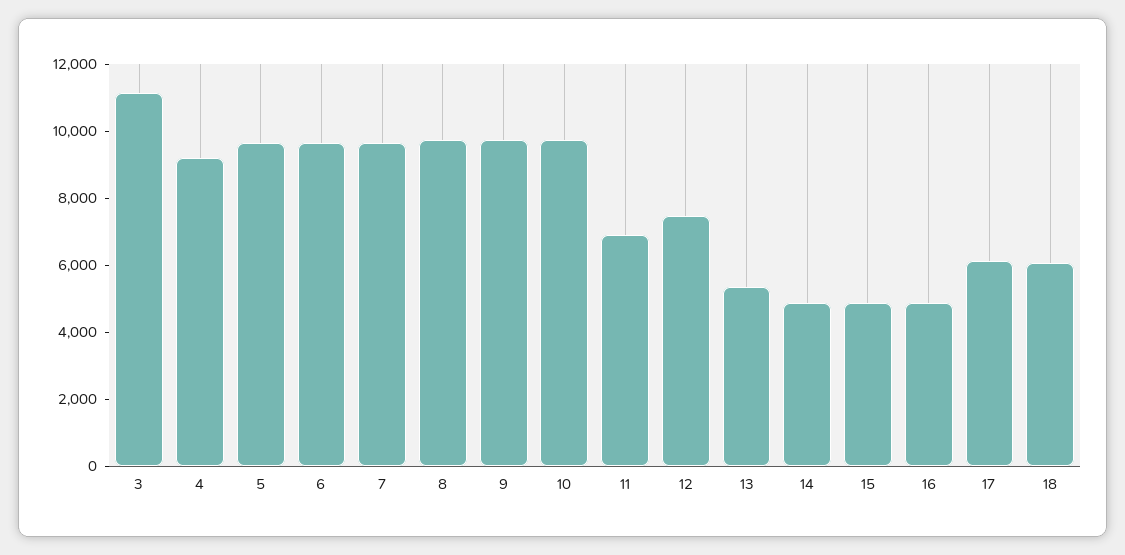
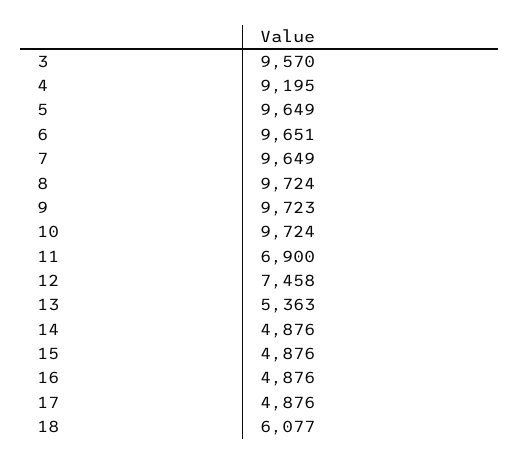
3: 11000 -> 9570
17: 6000 -> 4876

